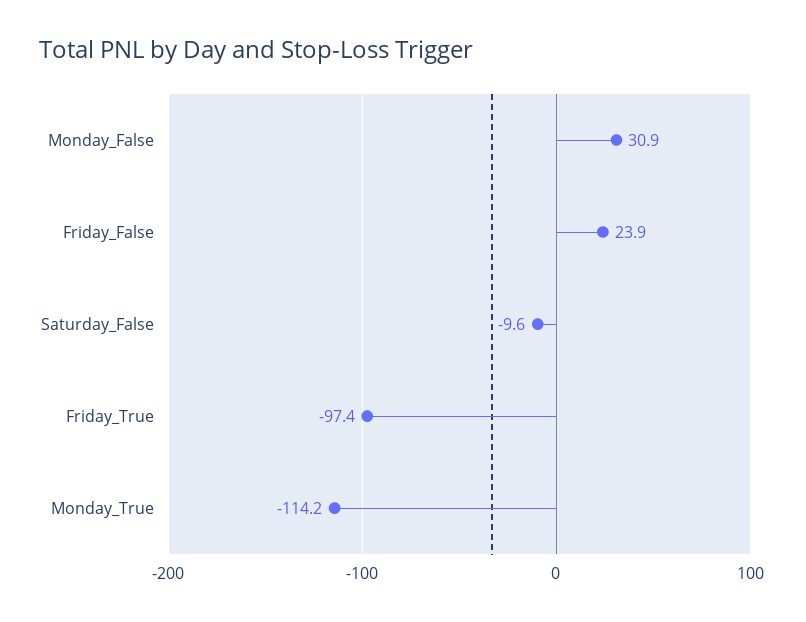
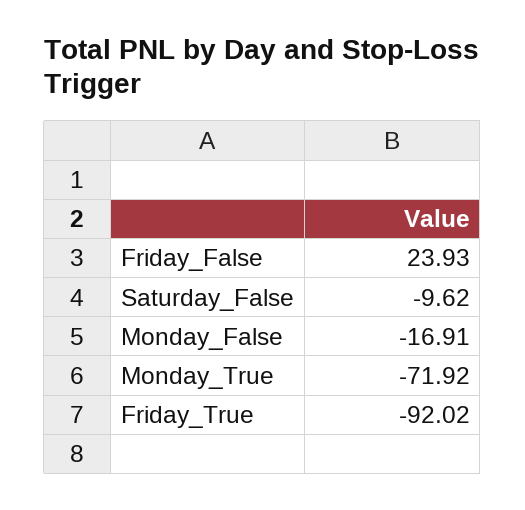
Monday_False: 30.9 -> -16.91
Friday_True: -97.4 -> -92.02
Monday_True: -114.2 -> -71.92

